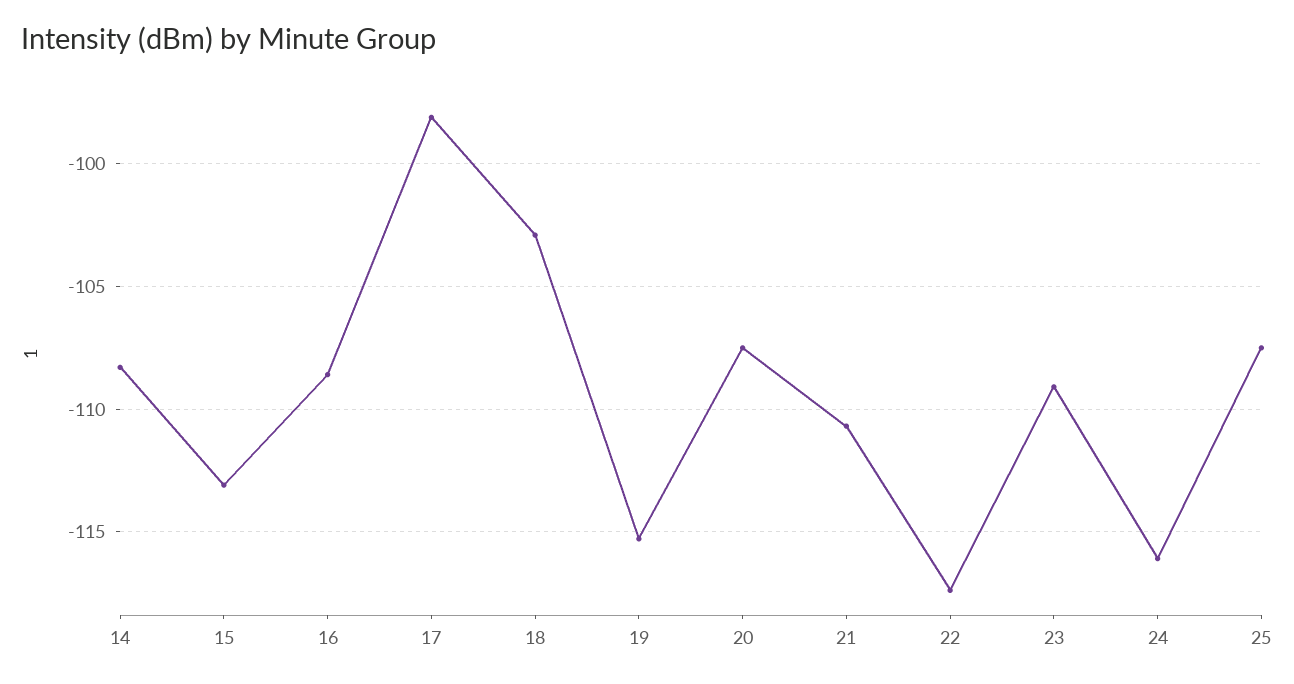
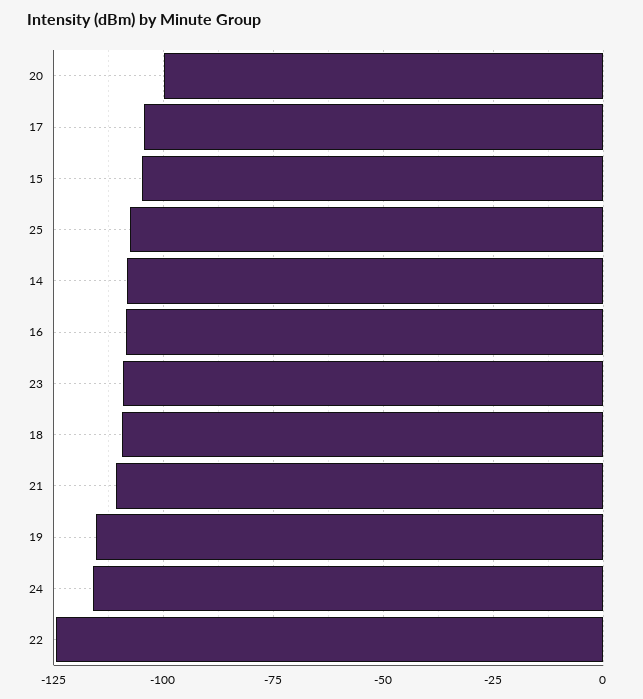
15: -113 -> -105
17: -98 -> -105
18: -103 -> -110
20: -107.5 -> -100
22: -117.5 -> -125

